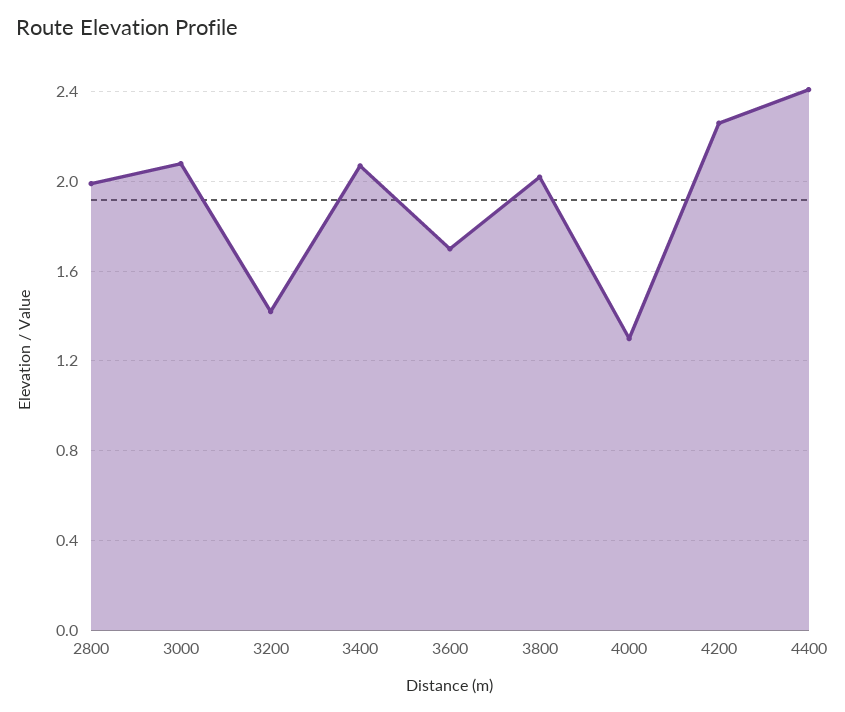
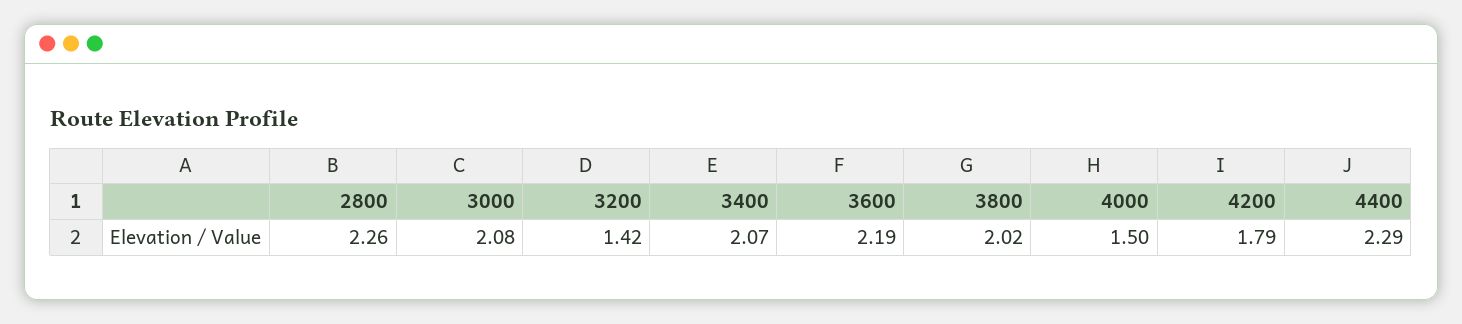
2800: 2 -> 2.26
3600: 1.7 -> 2.19
4000: 1.3 -> 1.5
4200: 2.25 -> 1.79
4400: 2.4 -> 2.29

